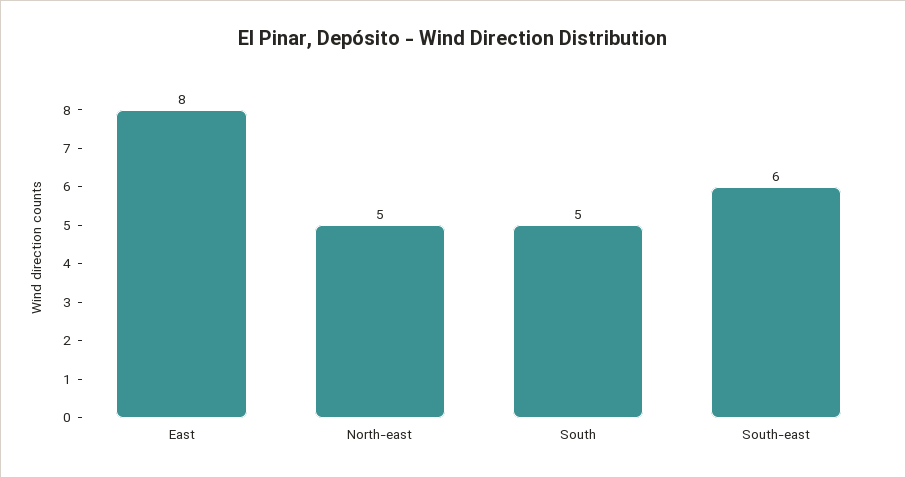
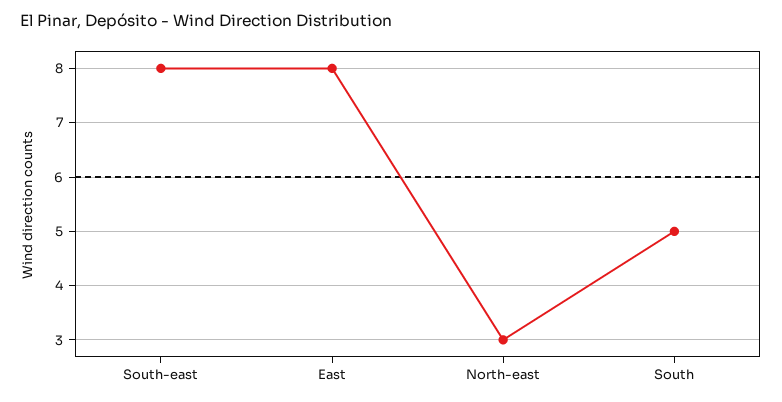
North-east: 5 -> 3
South-east: 6 -> 8

